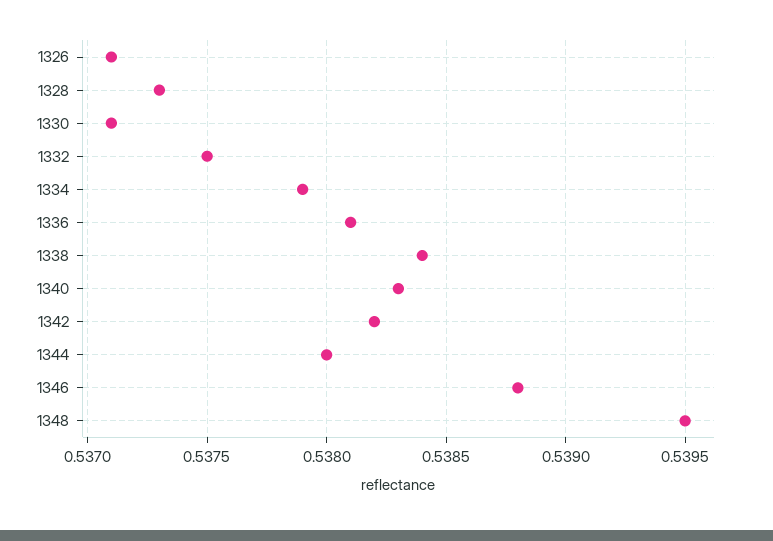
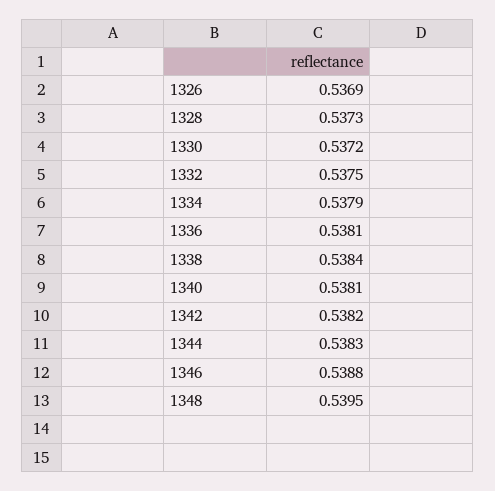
1326: 0.5371 -> 0.5369
1330: 0.5371 -> 0.5372
1340: 0.5383 -> 0.5381
1344: 0.538 -> 0.5383

